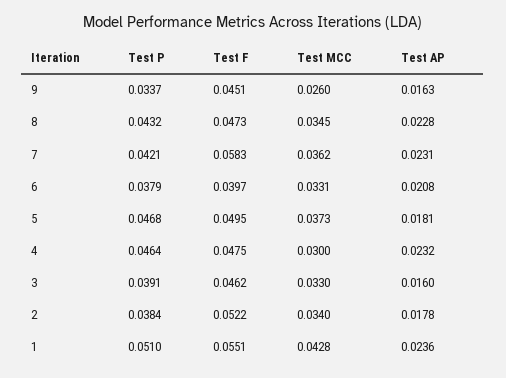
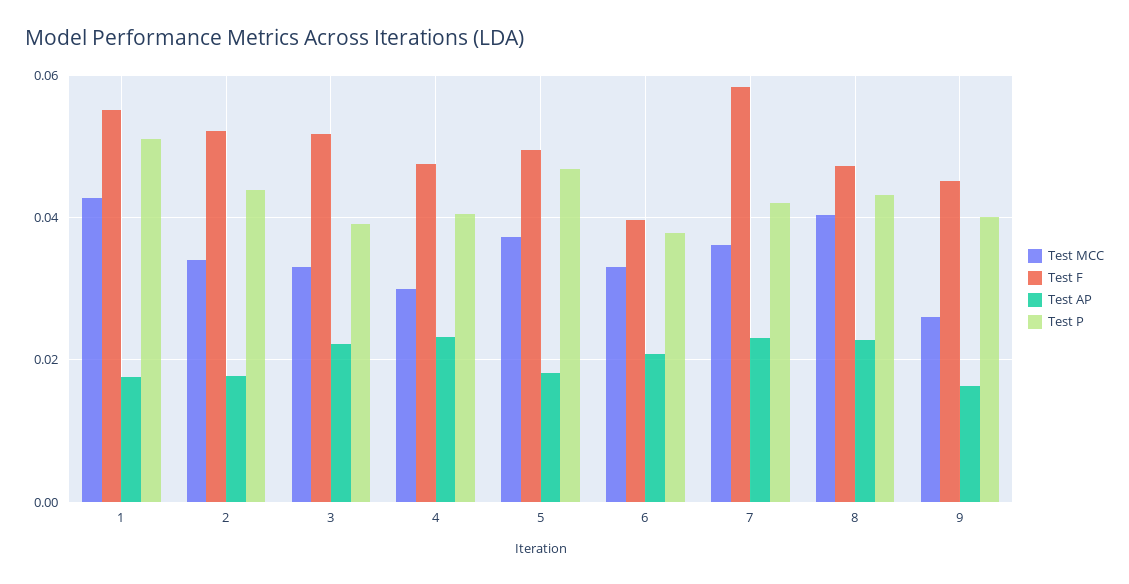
Test P, 9: 0.0337 -> 0.04
Test MCC, 8: 0.0345 -> 0.04
Test P, 4: 0.0464 -> 0.04
Test F, 3: 0.0462 -> 0.052
Test AP, 3: 0.016 -> 0.022
Test P, 2: 0.0384 -> 0.044
Test AP, 1: 0.0236 -> 0.018

